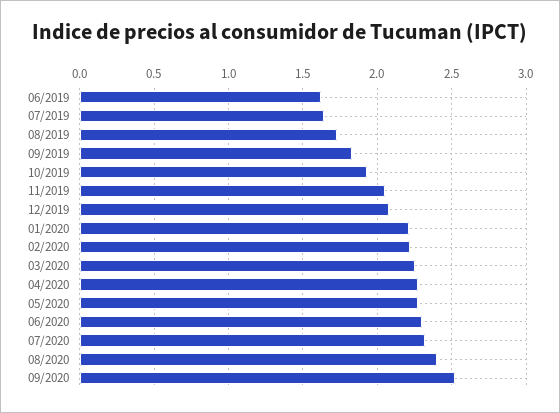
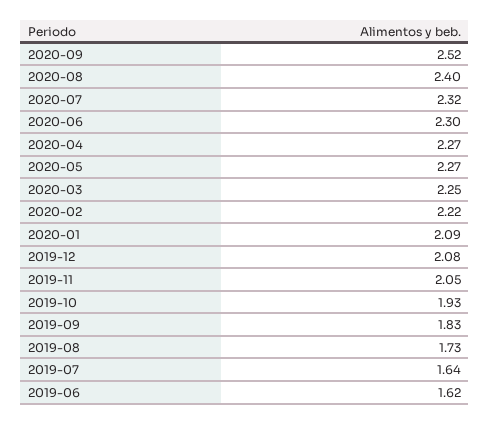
01/2020: 2.2 -> 2.09

